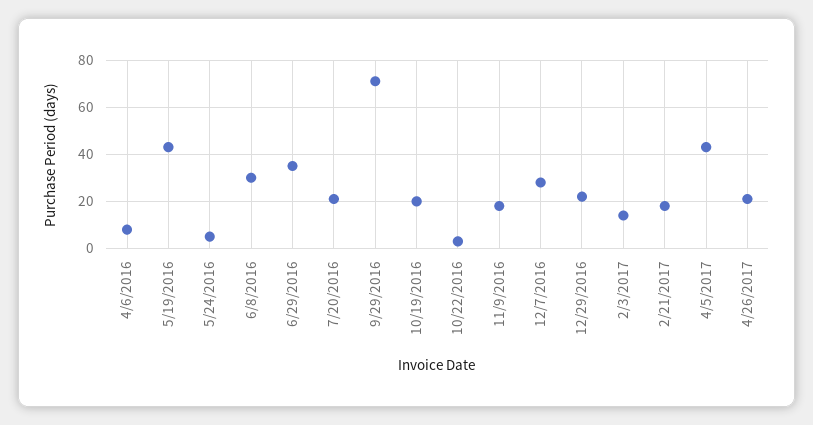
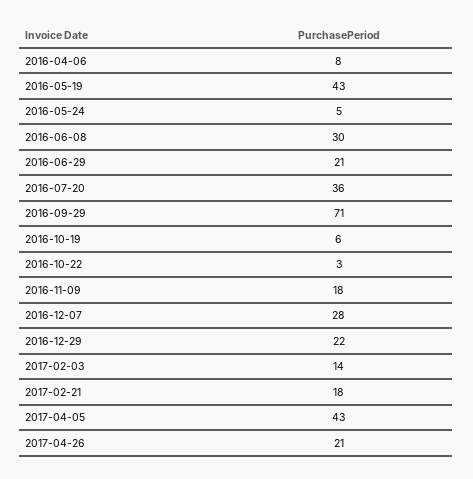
6/29/2016: 35 -> 21
7/20/2016: 20 -> 36
10/19/2016: 20 -> 6

